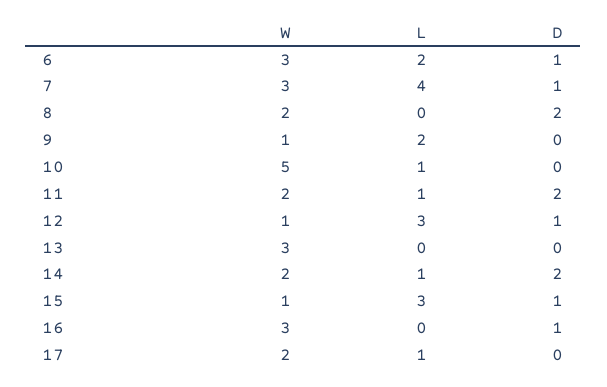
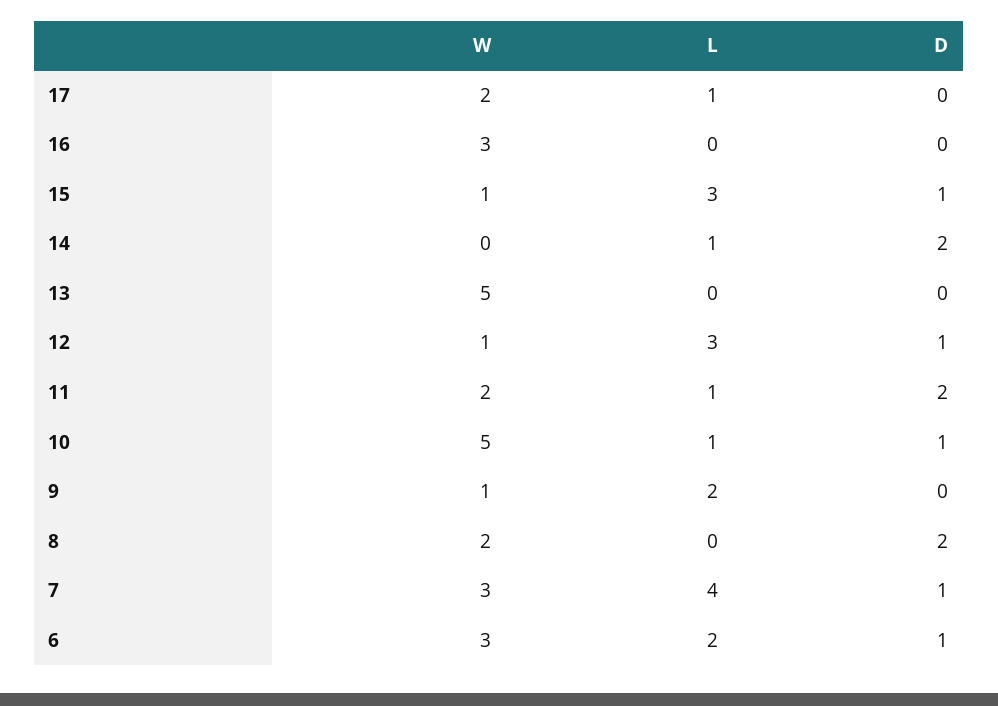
D, 10: 0 -> 1
W, 13: 3 -> 5
W, 14: 2 -> 0
D, 16: 1 -> 0

